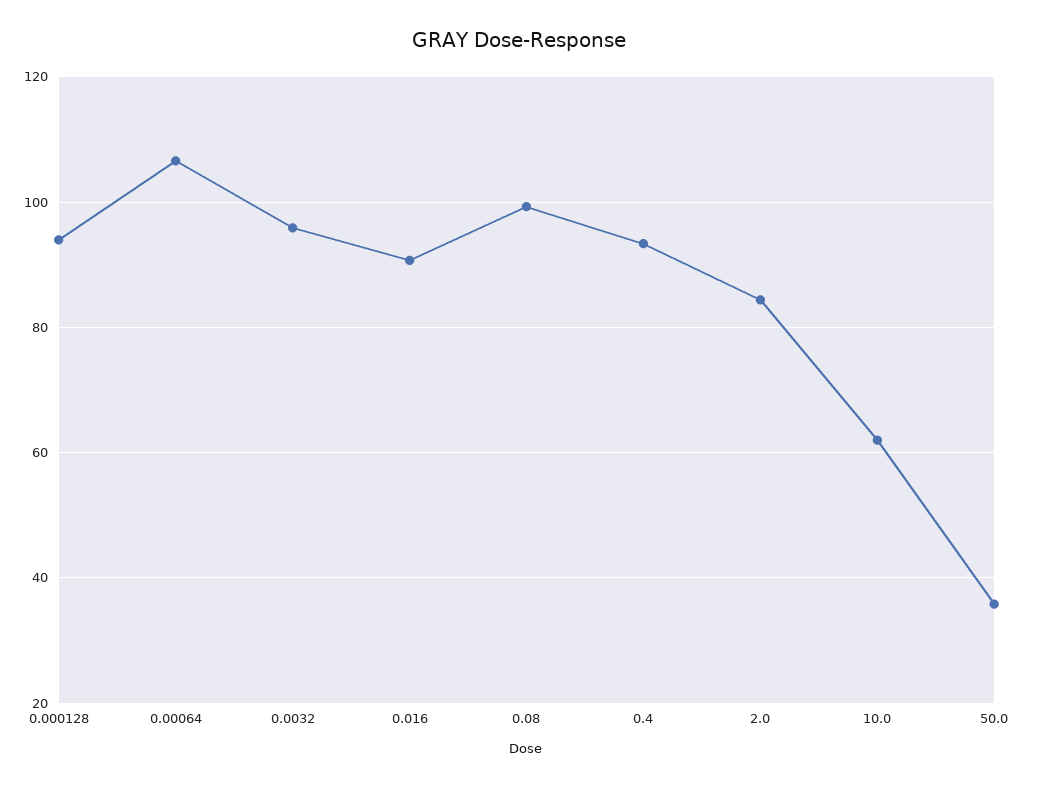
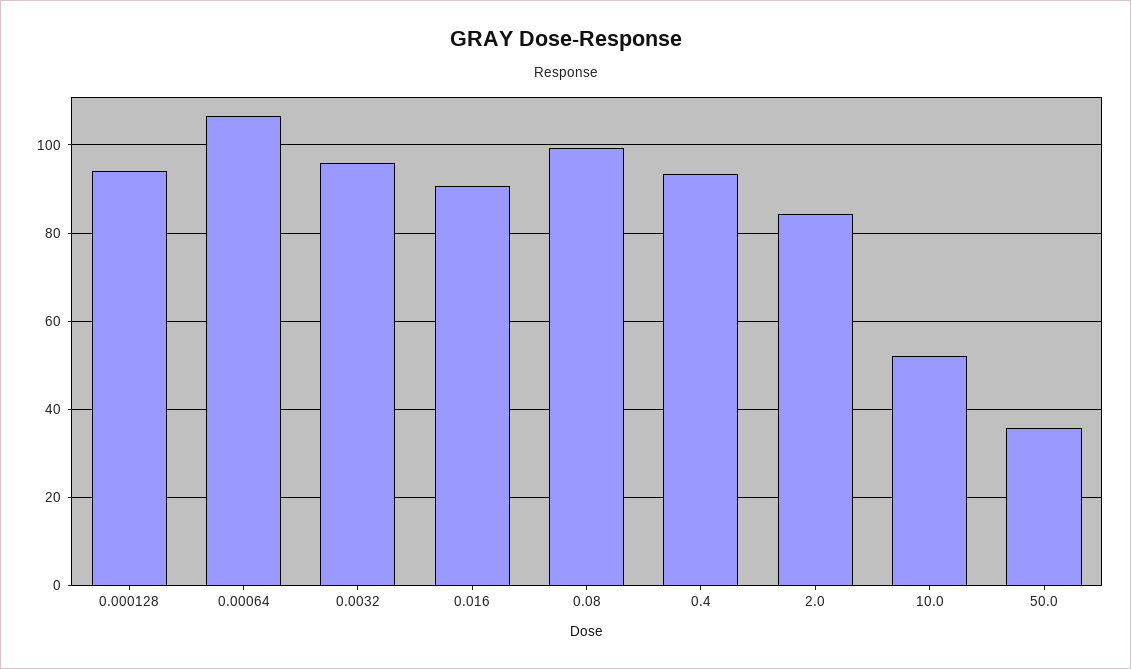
10.0: 62 -> 52

